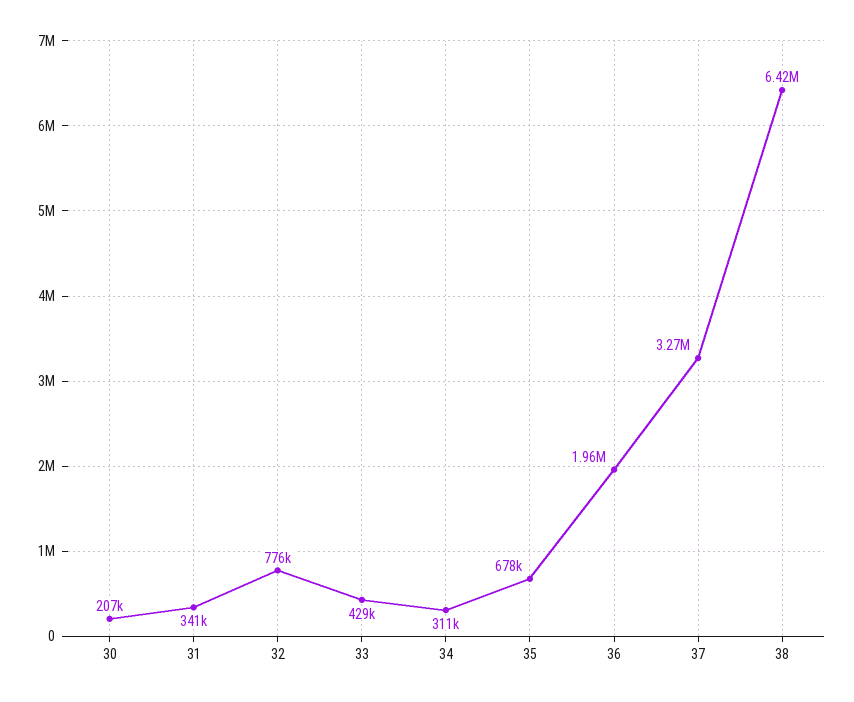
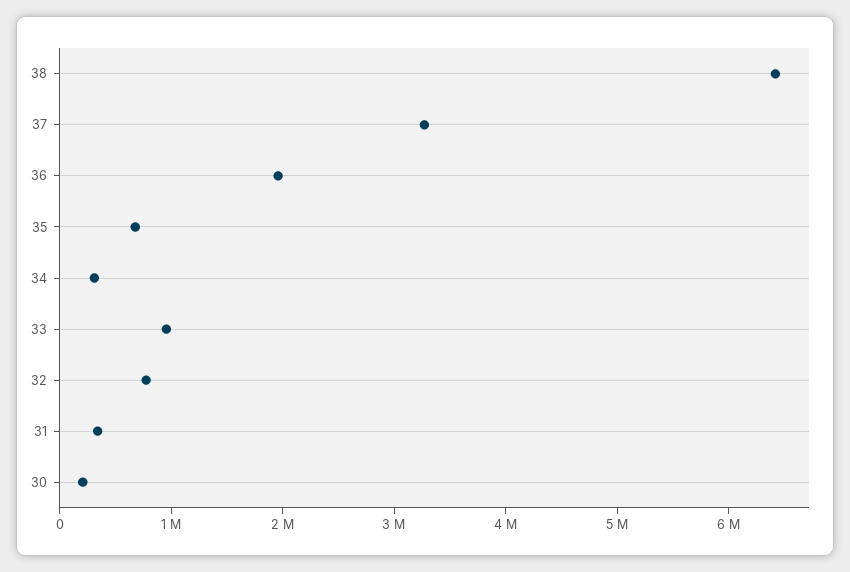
33: 429000 -> 1000000

